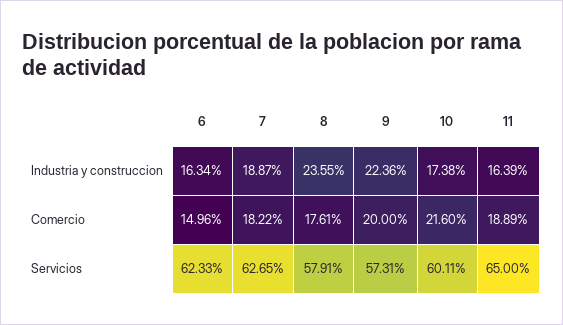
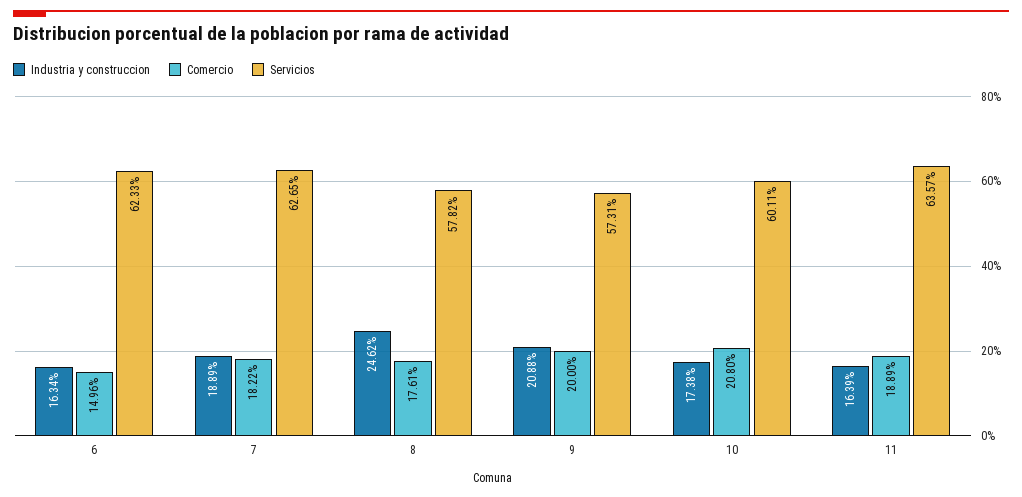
Industria y construccion, 7: 18.87 -> 18.89
Industria y construccion, 8: 23.55 -> 24.62
Industria y construccion, 9: 22.36 -> 20.88
Comercio, 10: 21.6 -> 20.8
Servicios, 8: 57.91 -> 57.82
Servicios, 11: 65 -> 63.57

